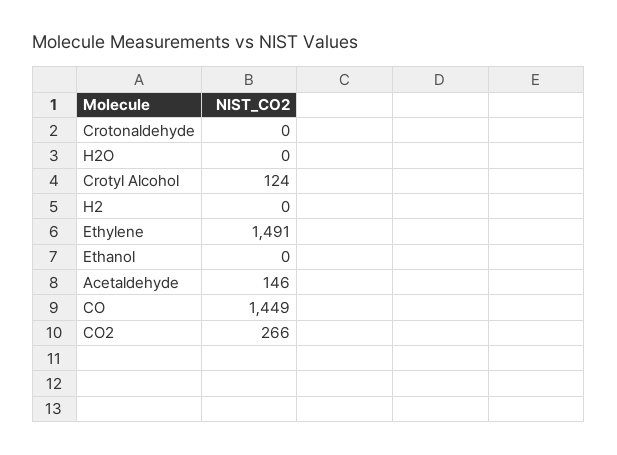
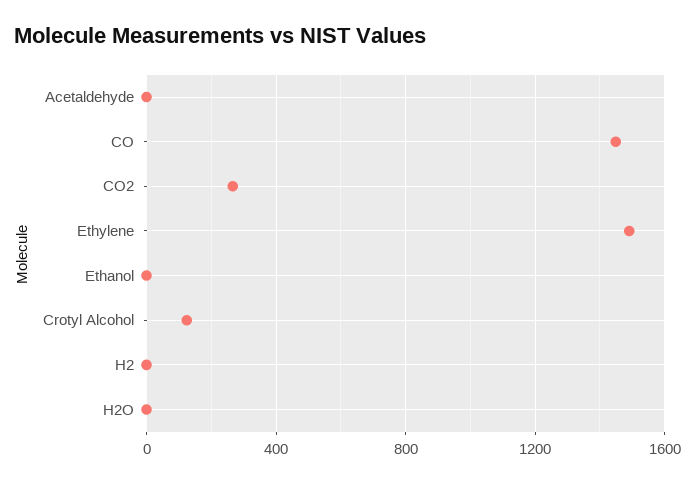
Crotonaldehyde: 0 -> none
Acetaldehyde: 146 -> 0

